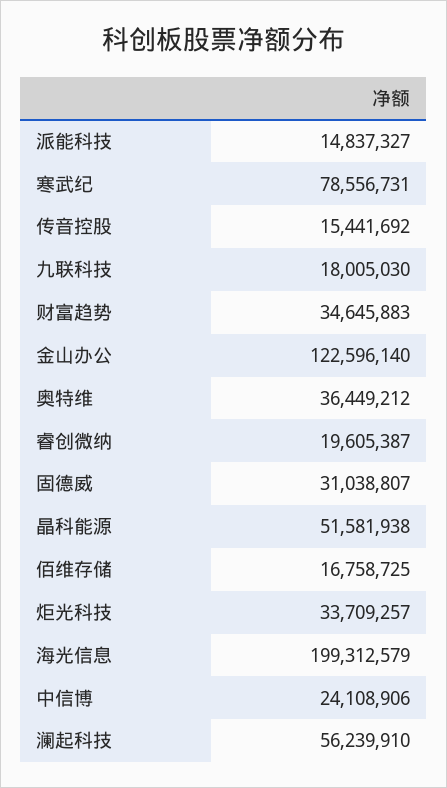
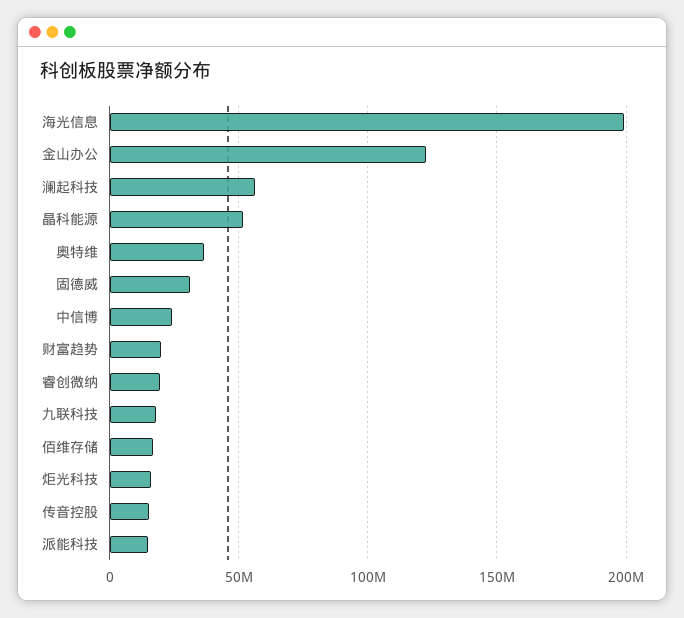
寒武纪: 78556731 -> none
财富趋势: 34645883 -> 20000000
炬光科技: 33709257 -> 15000000

